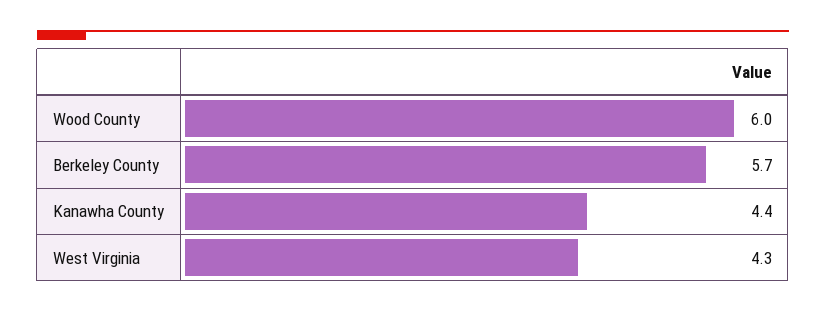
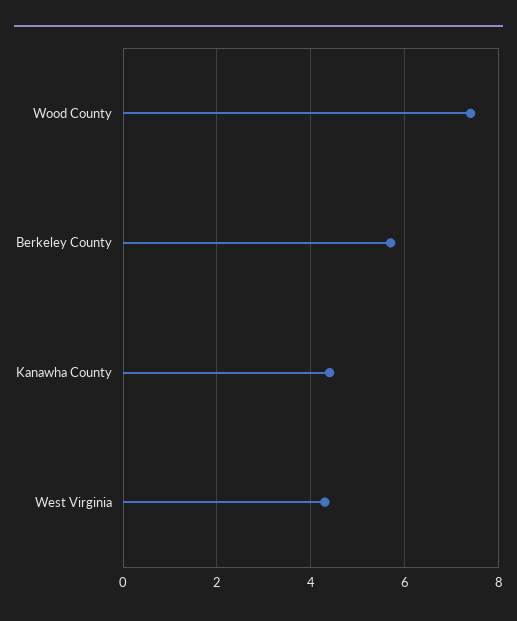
Wood County: 6 -> 7.5

